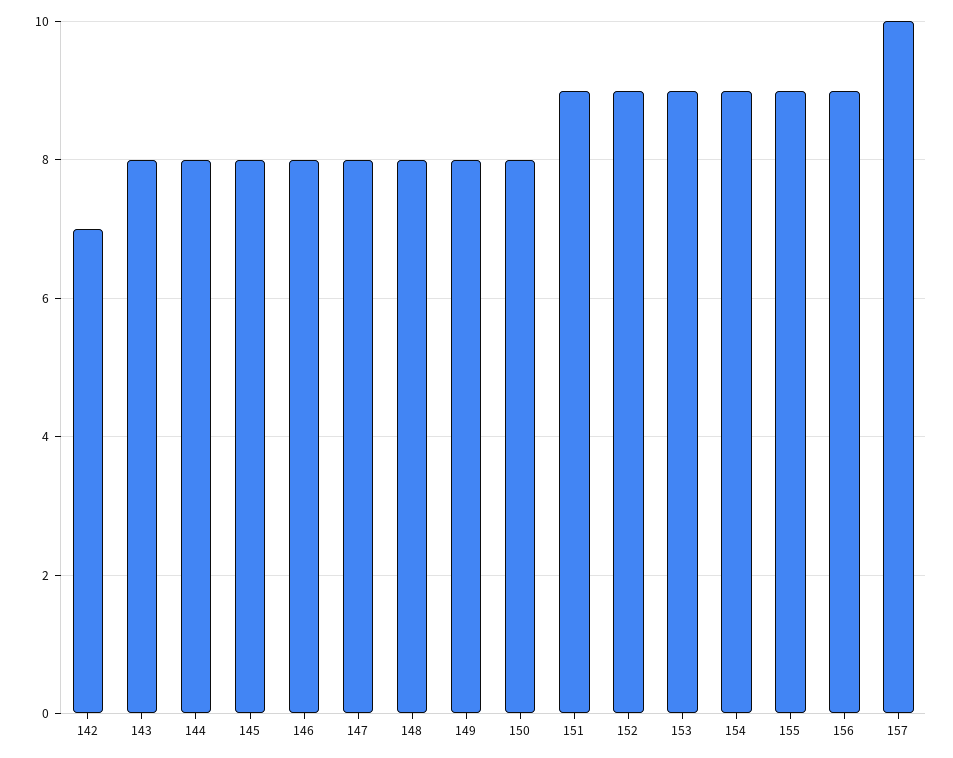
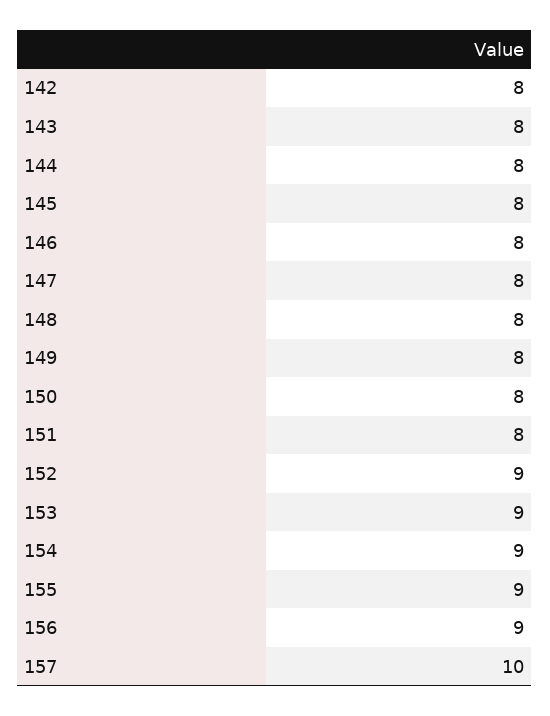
142: 7 -> 8
151: 9 -> 8

